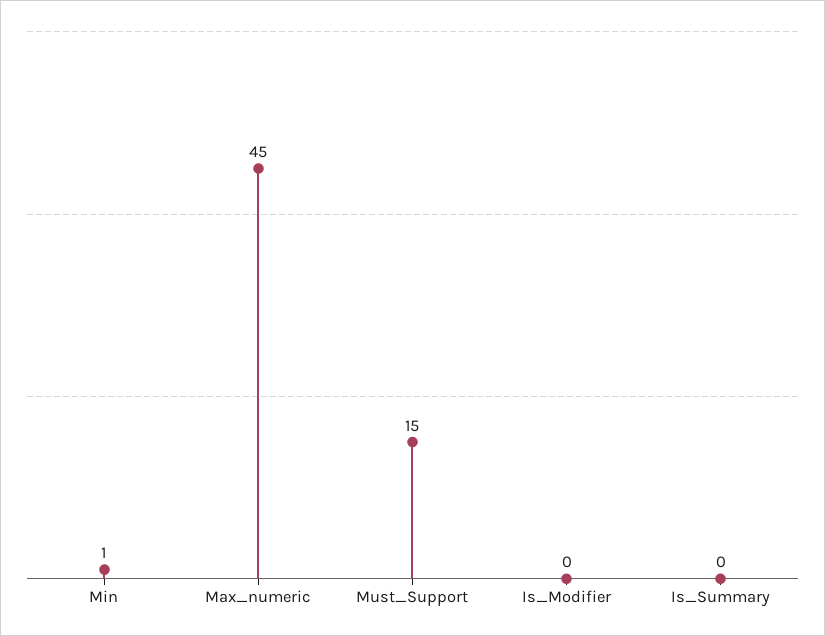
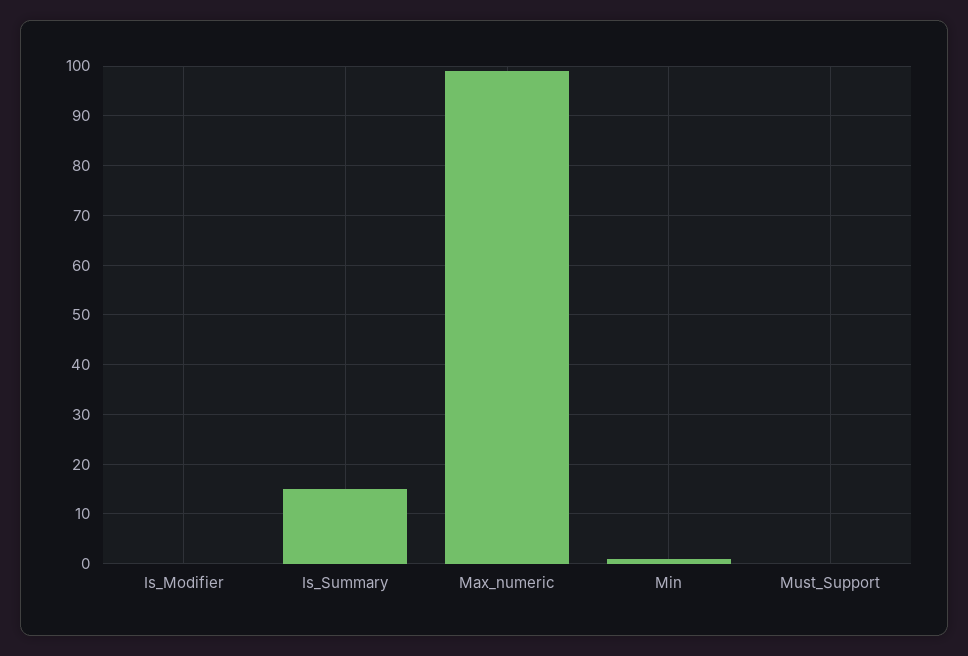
Max_numeric: 45 -> 100
Must_Support: 15 -> 0
Is_Summary: 0 -> 15

